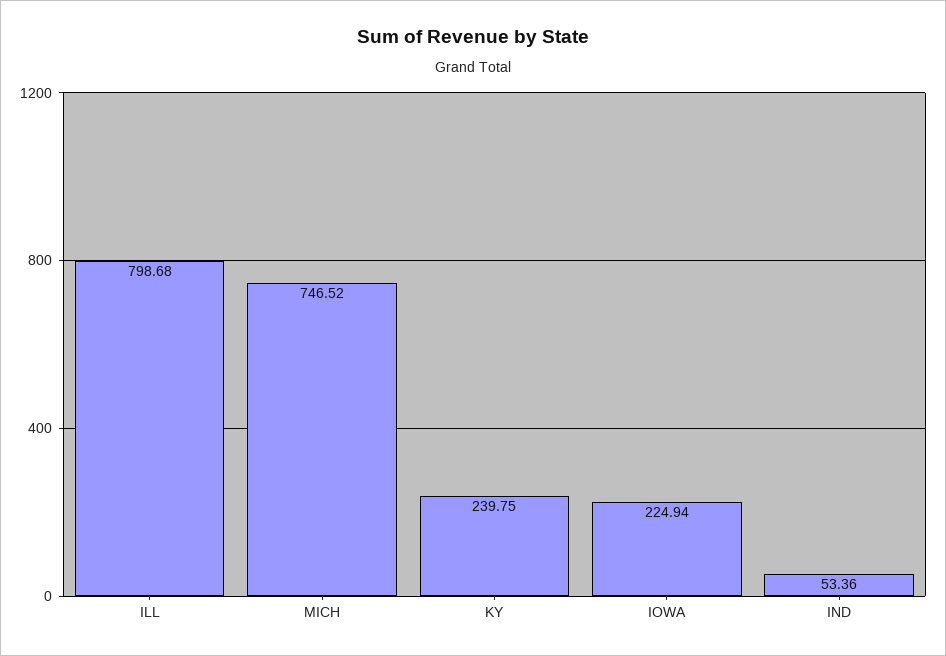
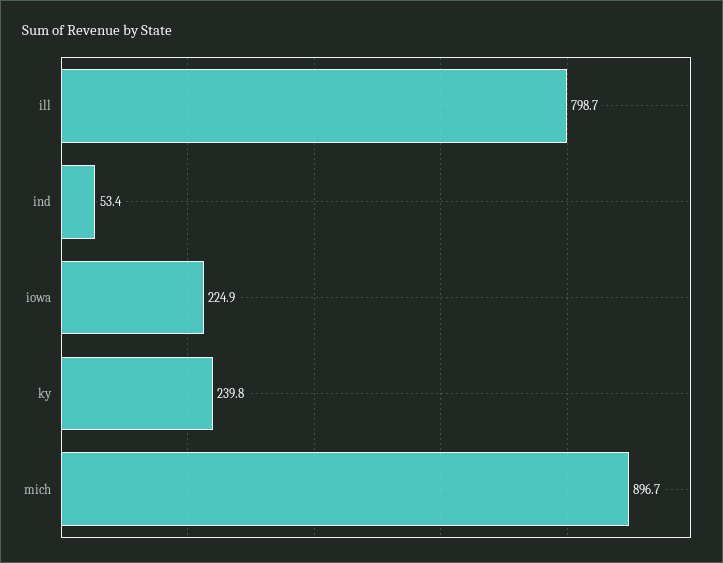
MICH: 746.52 -> 896.7

